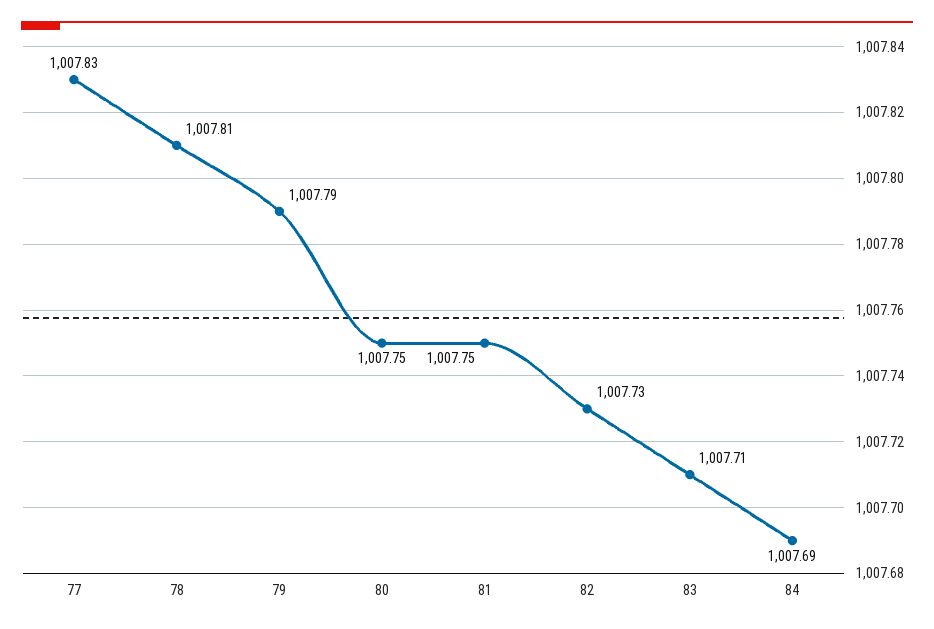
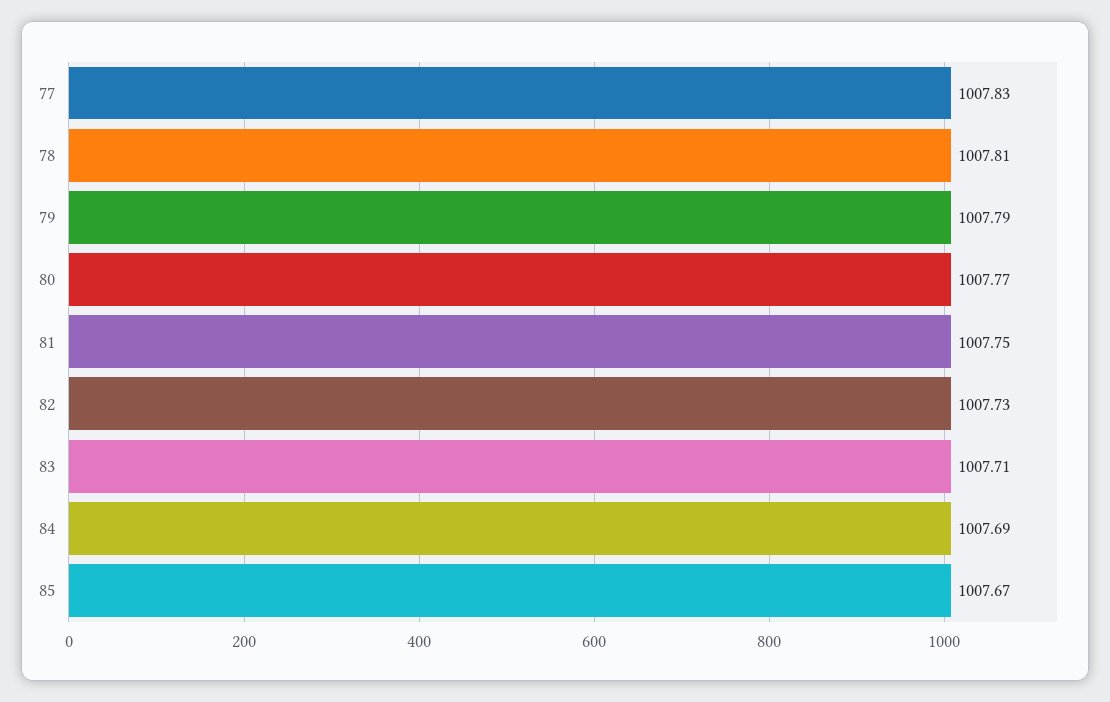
80: 1007.75 -> 1007.77
85: none -> 1007.67

